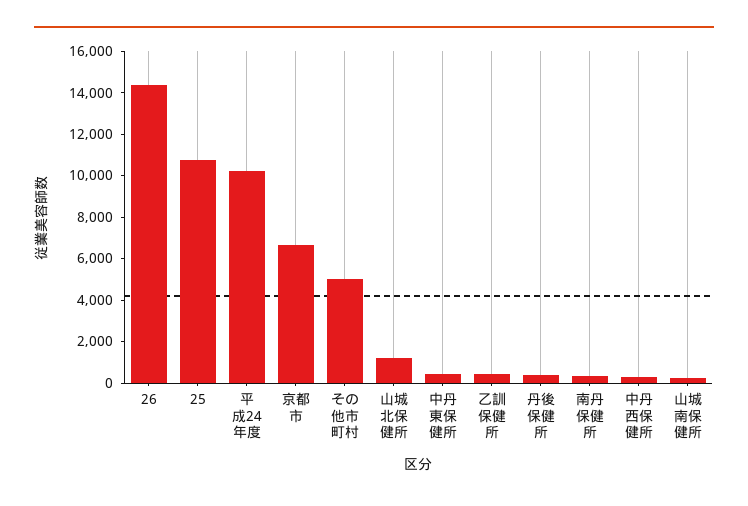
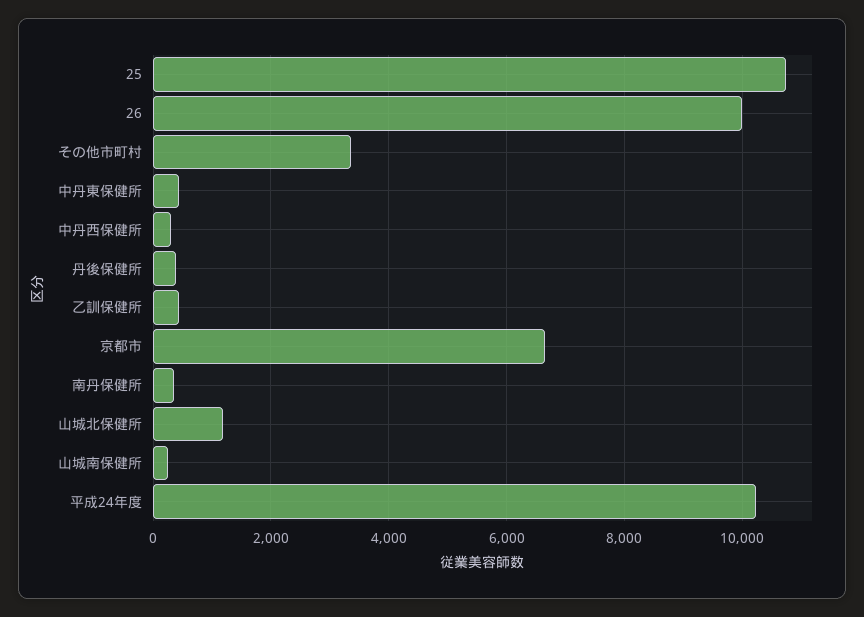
26: 14500 -> 10000
その他市町村: 5000 -> 3400

